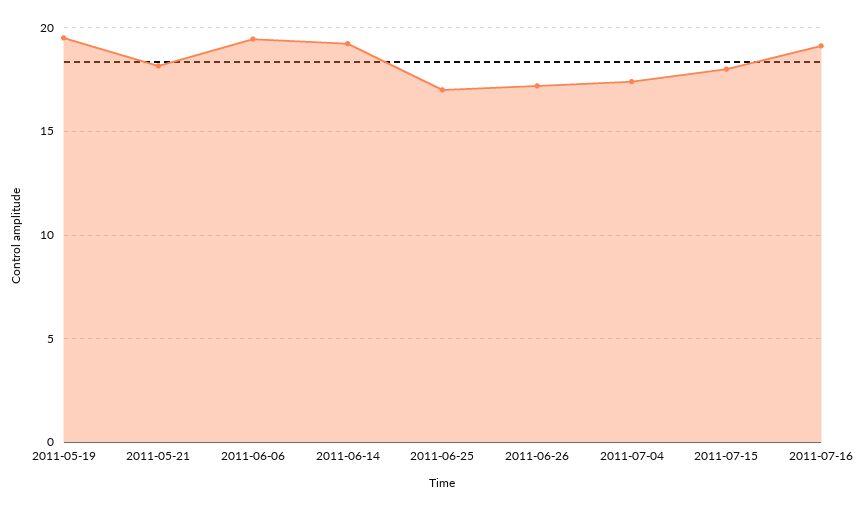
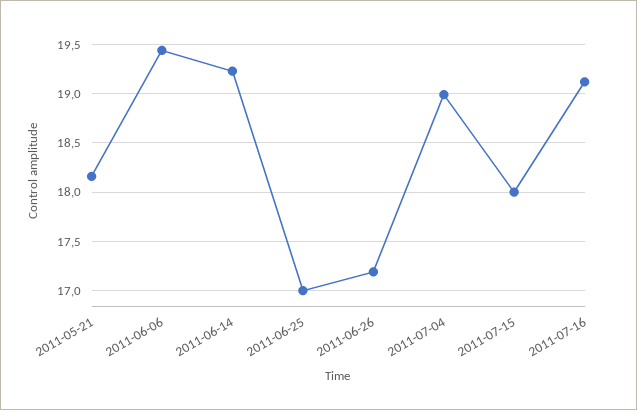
2011-05-19: 19.5 -> none
2011-07-04: 17.5 -> 19

